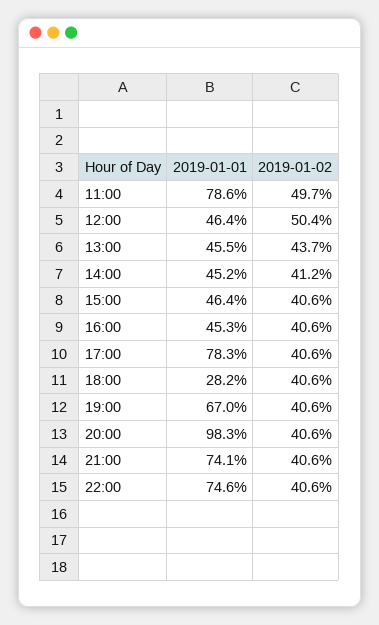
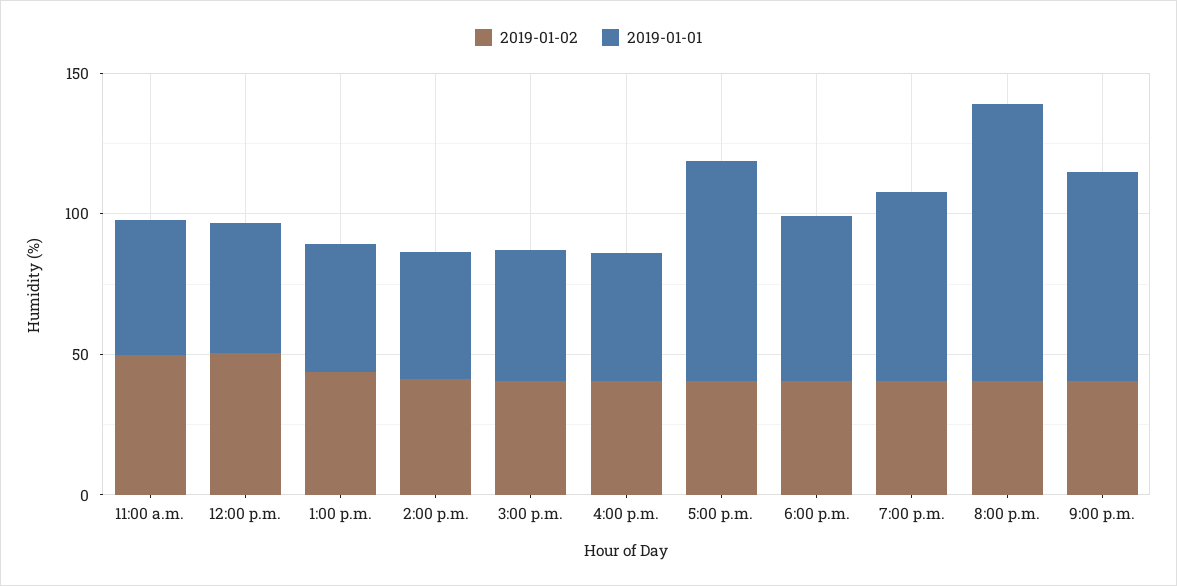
2019-01-01, 11:00: 78.6 -> 50
2019-01-01, 18:00: 28.2 -> 60
2019-01-01, 22:00: 74.6 -> none
2019-01-02, 22:00: 40.6 -> none

